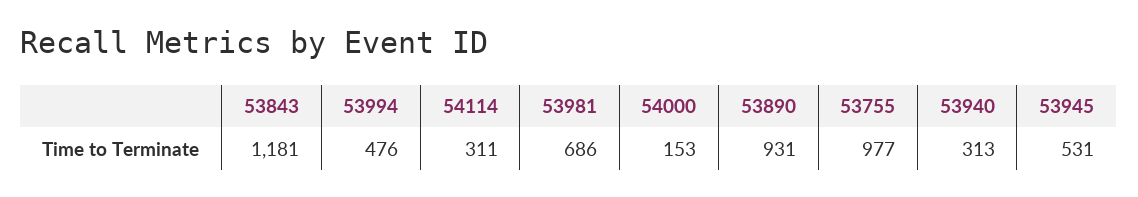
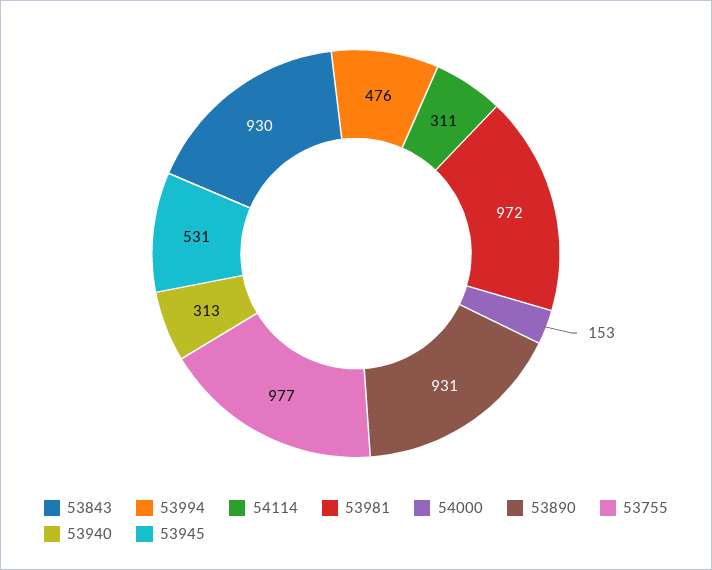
53843: 1181 -> 930
53981: 686 -> 972

